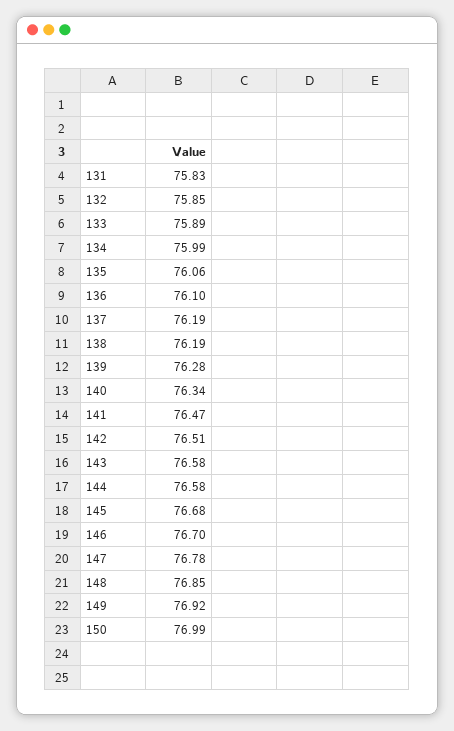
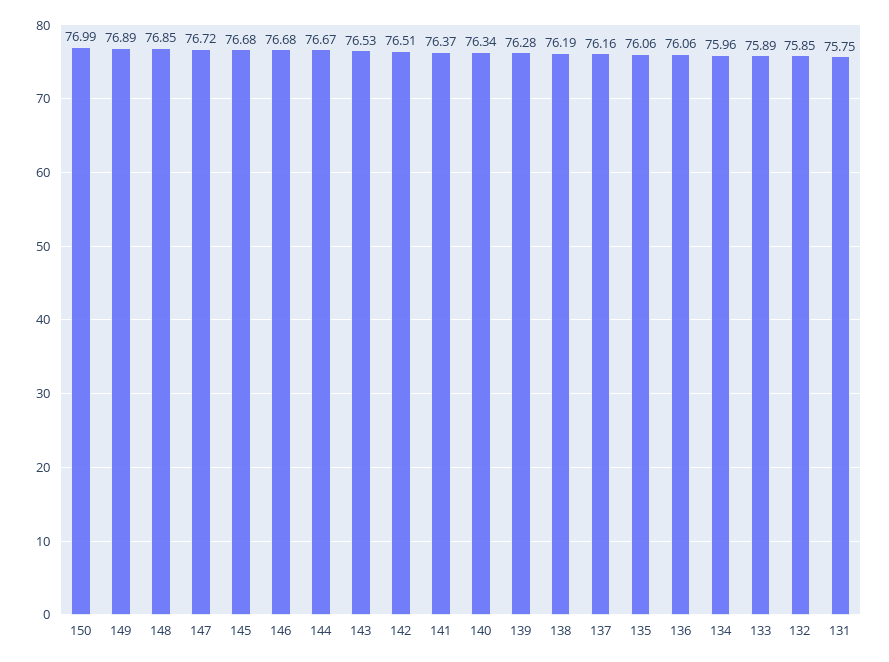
131: 75.83 -> 75.75
134: 75.99 -> 75.96
136: 76.1 -> 76.06
137: 76.19 -> 76.16
141: 76.47 -> 76.37
143: 76.58 -> 76.53
144: 76.58 -> 76.67
146: 76.7 -> 76.68
147: 76.78 -> 76.72
149: 76.92 -> 76.89

